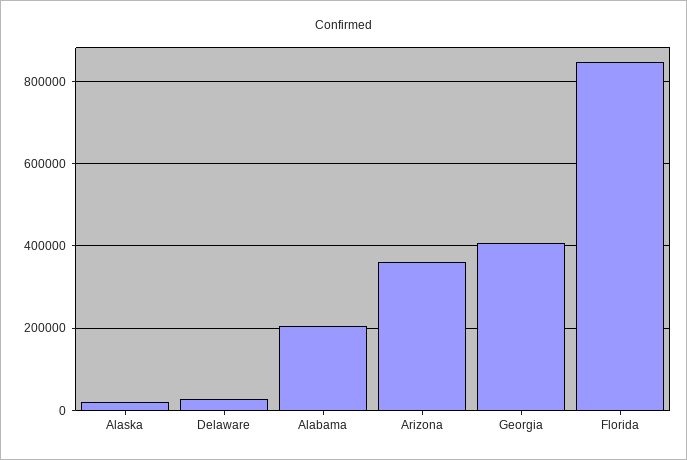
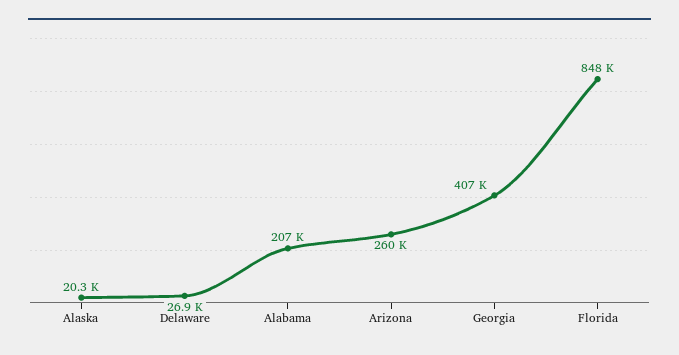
Arizona: 360000 -> 260000

